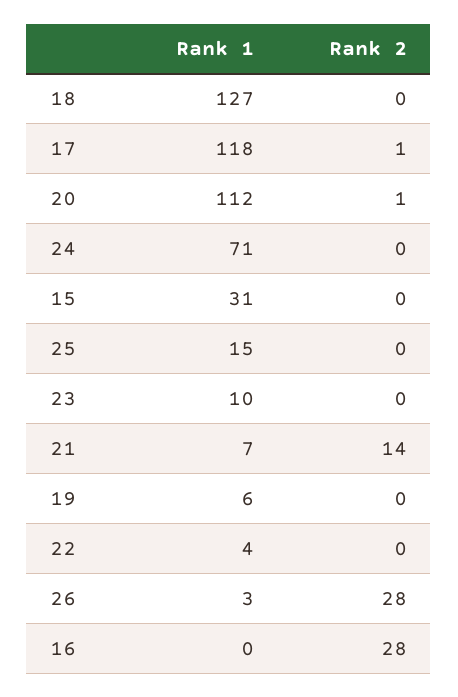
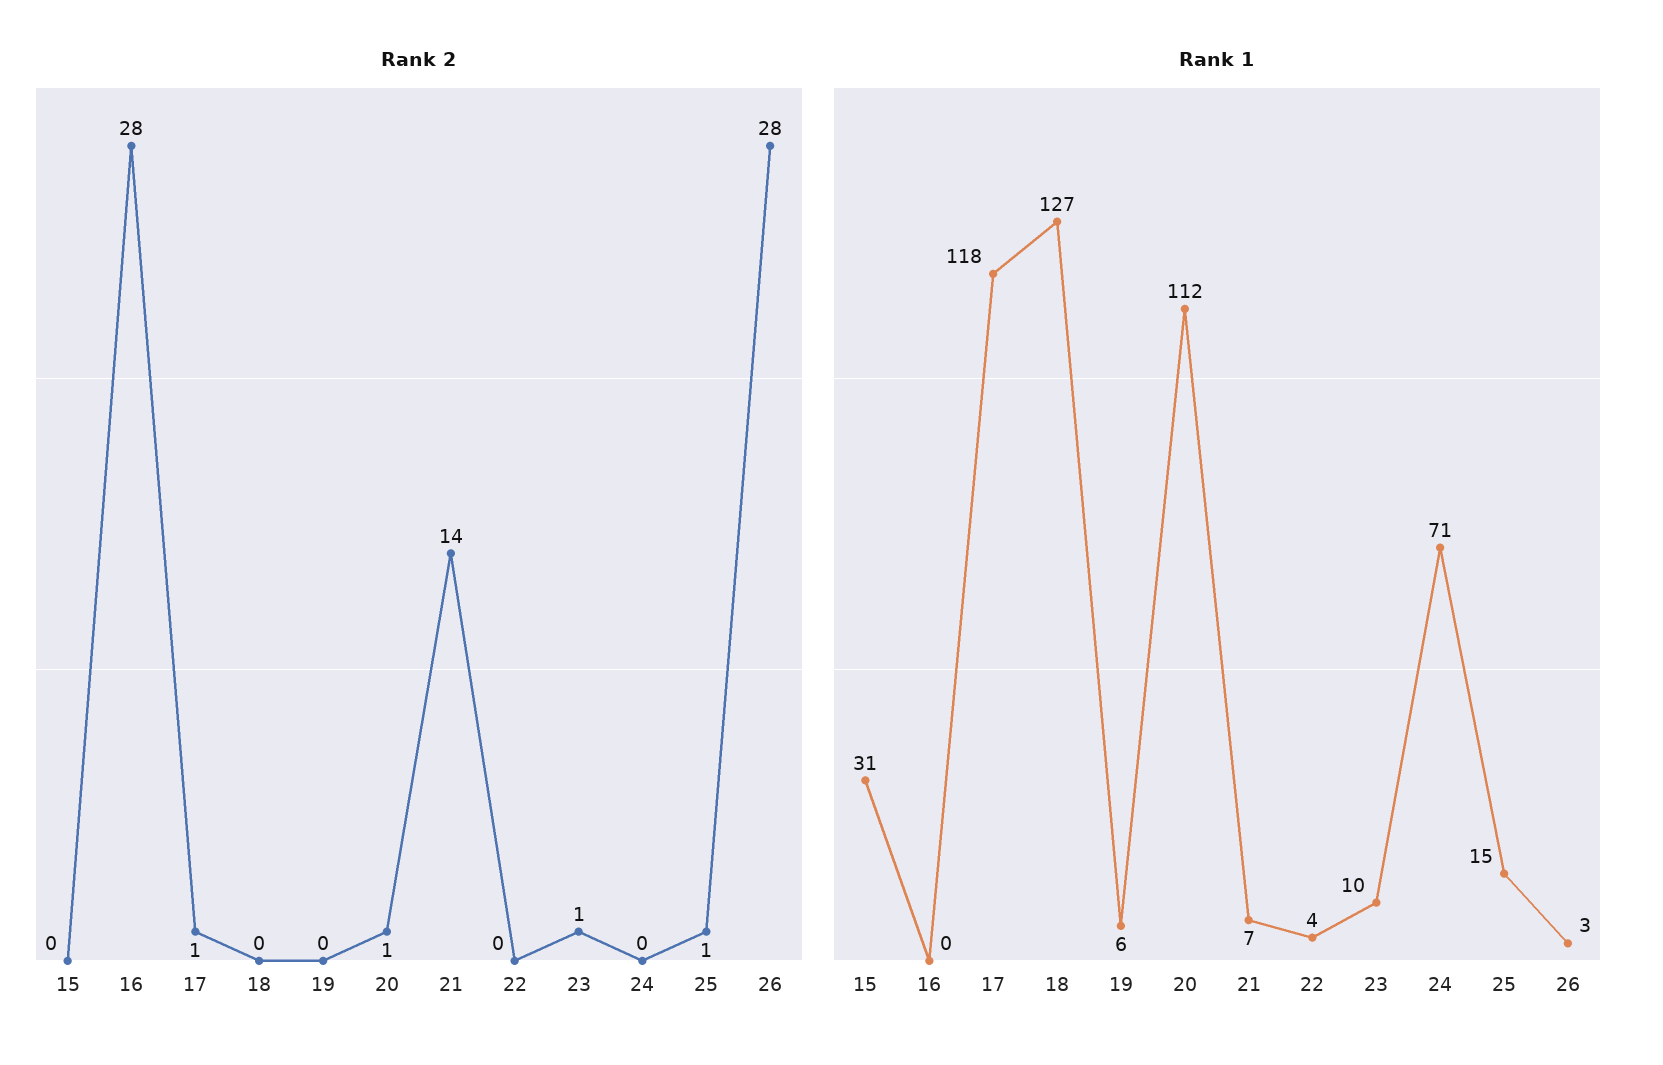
Rank 2, 25: 0 -> 1
Rank 2, 23: 0 -> 1

